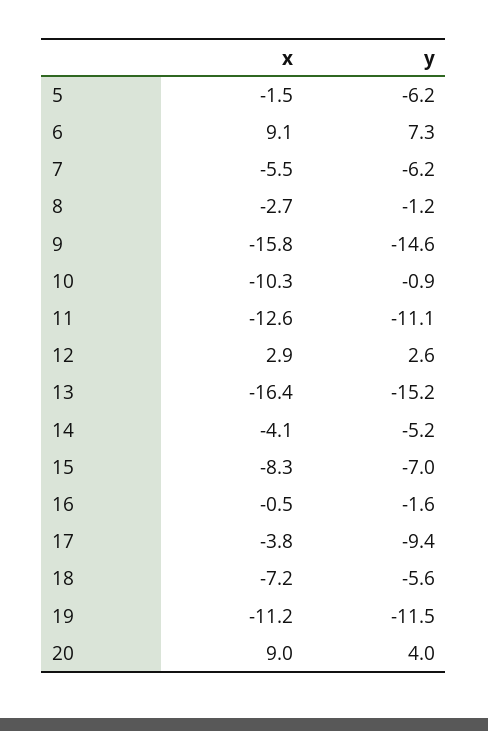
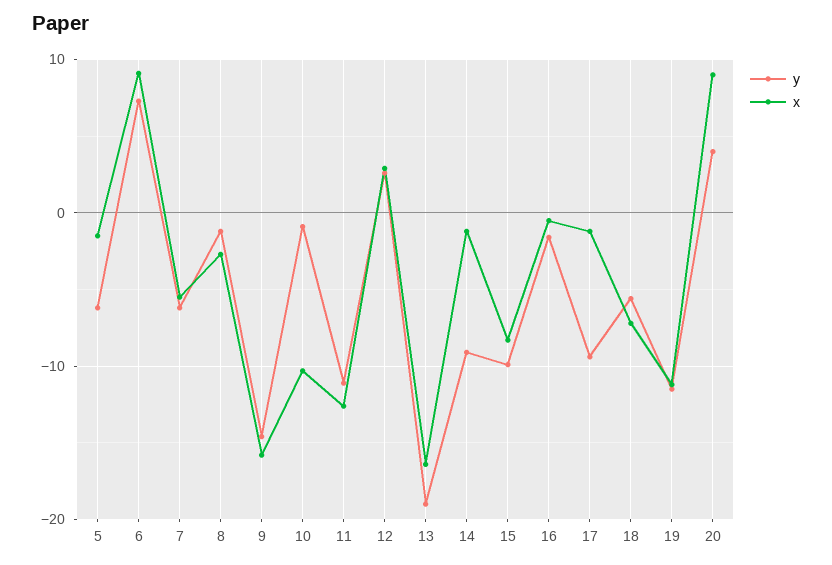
y, 13: -15.2 -> -19
x, 14: -4.1 -> -1
y, 14: -5.2 -> -9
y, 15: -7 -> -10
x, 17: -3.8 -> -1

